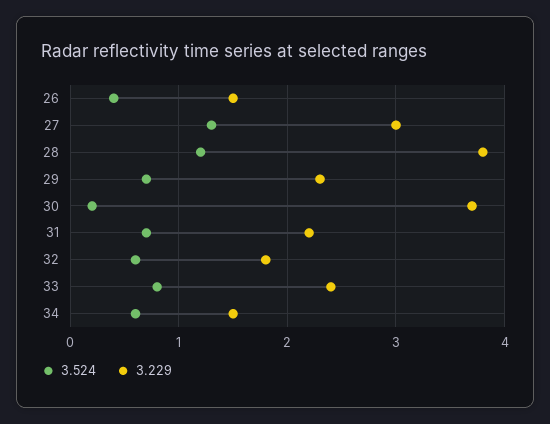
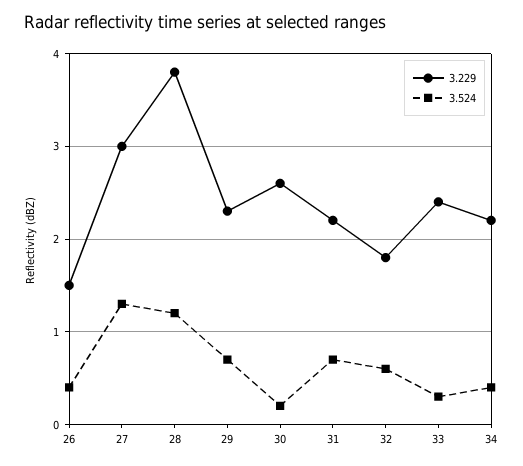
3.229, 30: 3.7 -> 2.6
3.524, 33: 0.8 -> 0.3
3.524, 34: 0.6 -> 0.4
3.229, 34: 1.5 -> 2.2

